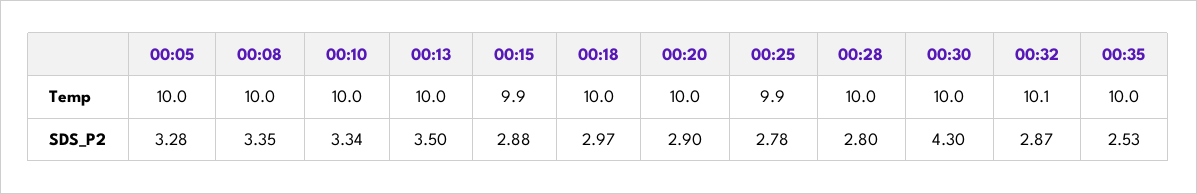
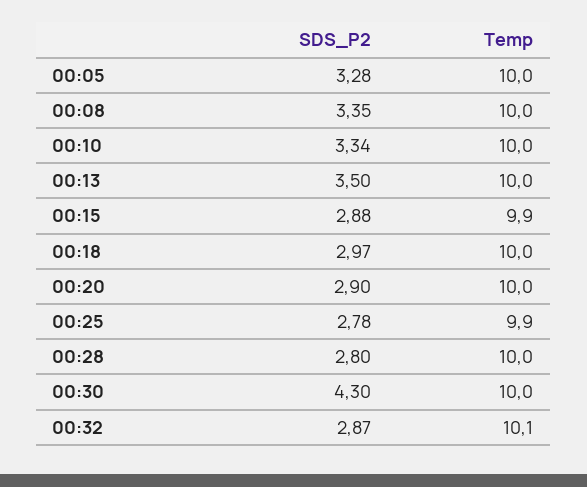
00:35, Temp: 10 -> none
00:35, SDS_P2: 2.53 -> none

